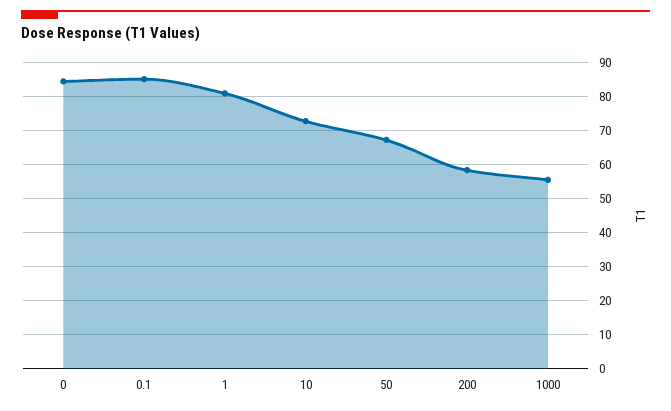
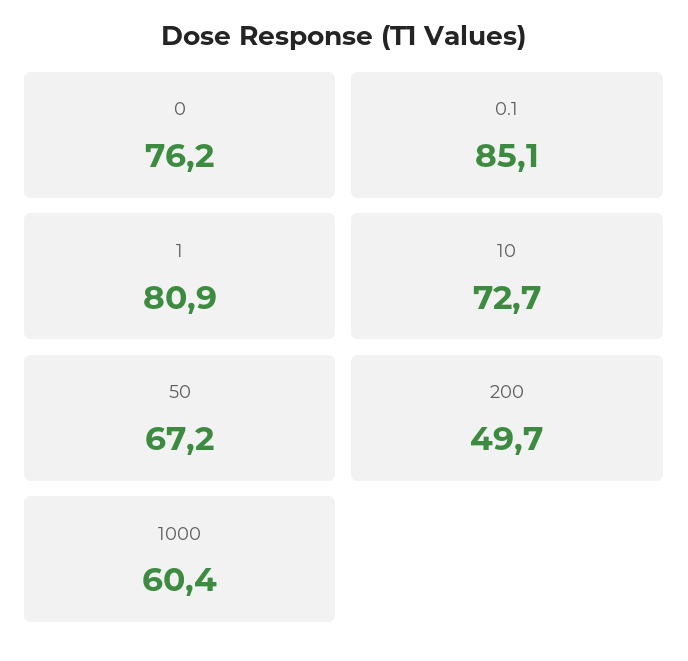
0: 84 -> 76.2
200: 58 -> 49.7
1000: 56 -> 60.4

